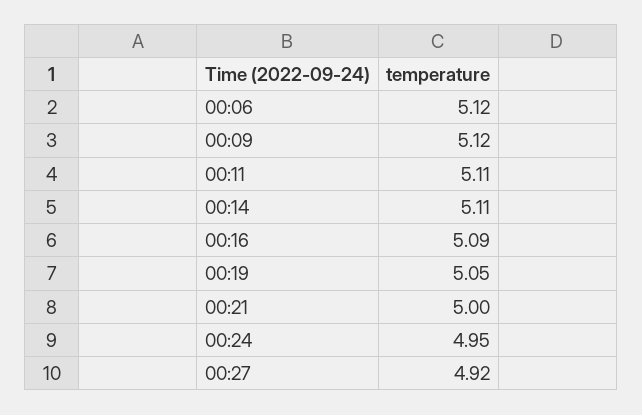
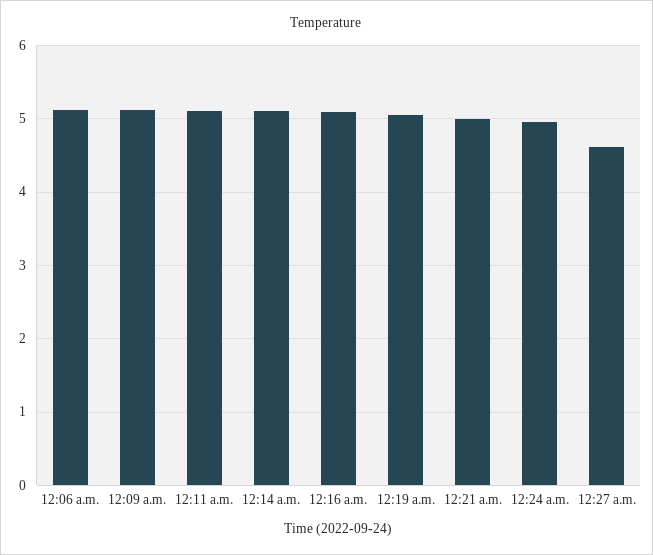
00:27: 4.92 -> 4.6

